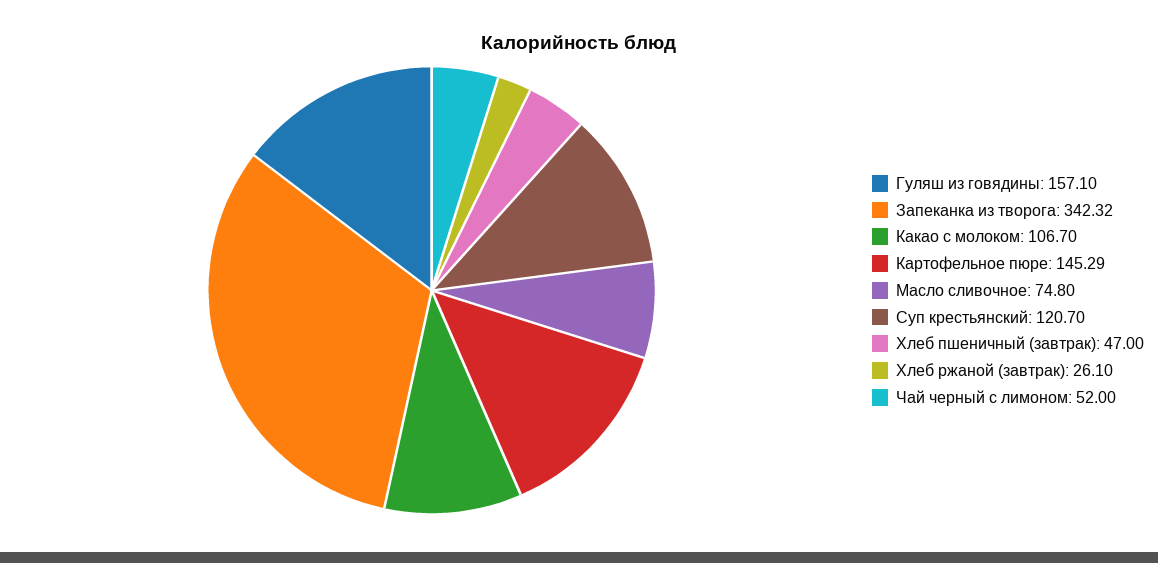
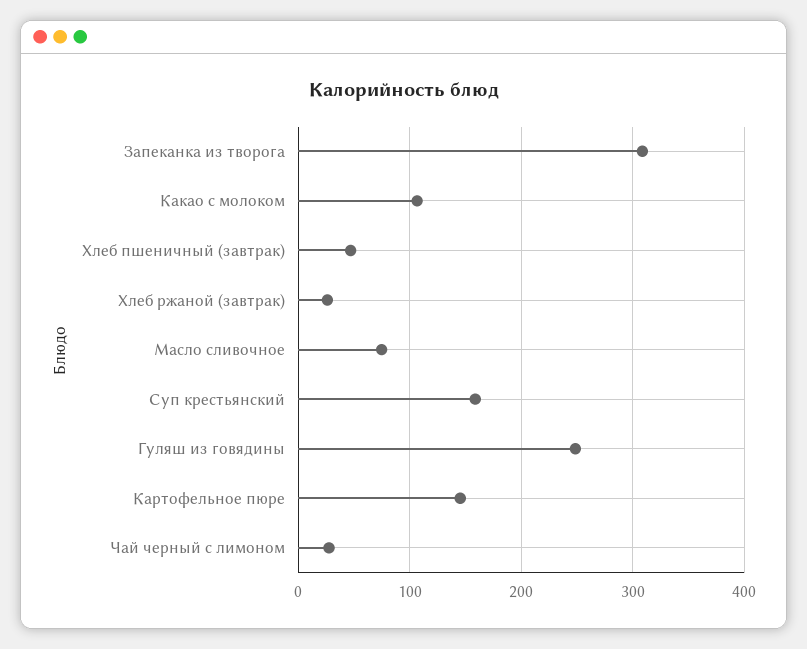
Гуляш из говядины: 157.1 -> 250
Запеканка из творога: 342.32 -> 310
Суп крестьянский: 120.7 -> 160
Чай черный с лимоном: 52 -> 30

